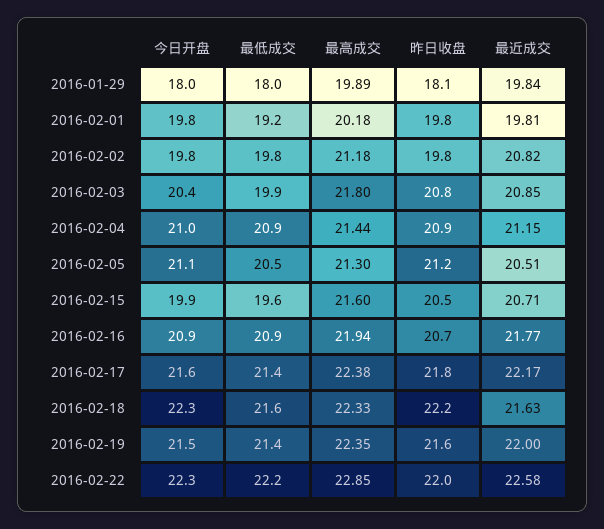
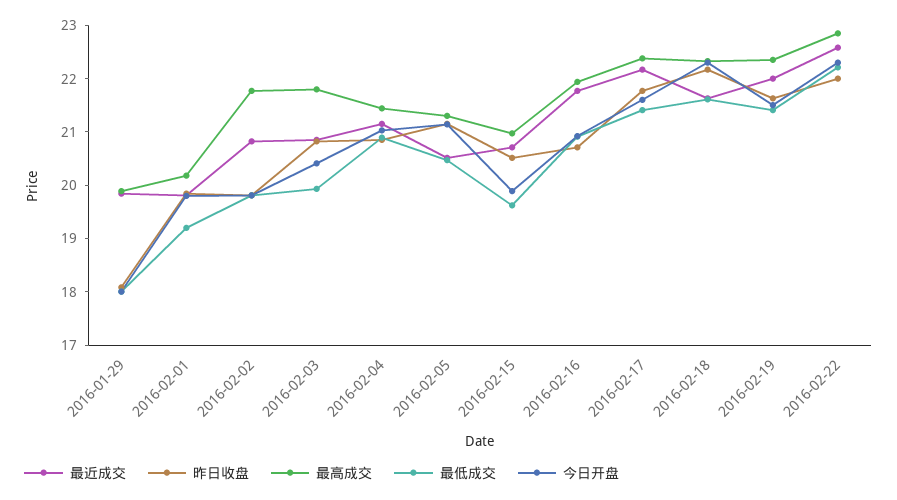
最高成交, 2016-02-02: 21.18 -> 21.8
最高成交, 2016-02-15: 21.6 -> 21

